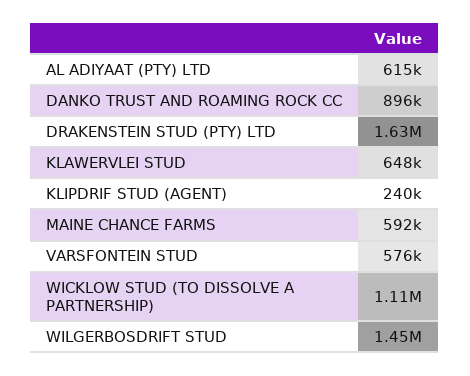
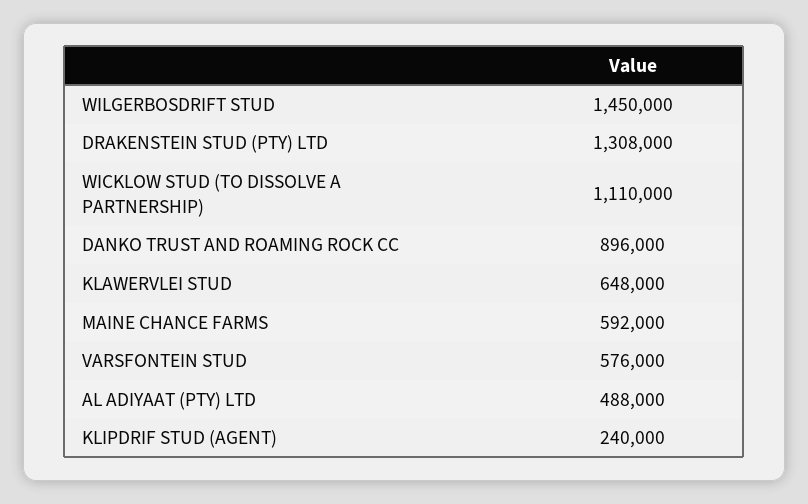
AL ADIYAAT (PTY) LTD: 615000 -> 488000
DRAKENSTEIN STUD (PTY) LTD: 1630000 -> 1308000

